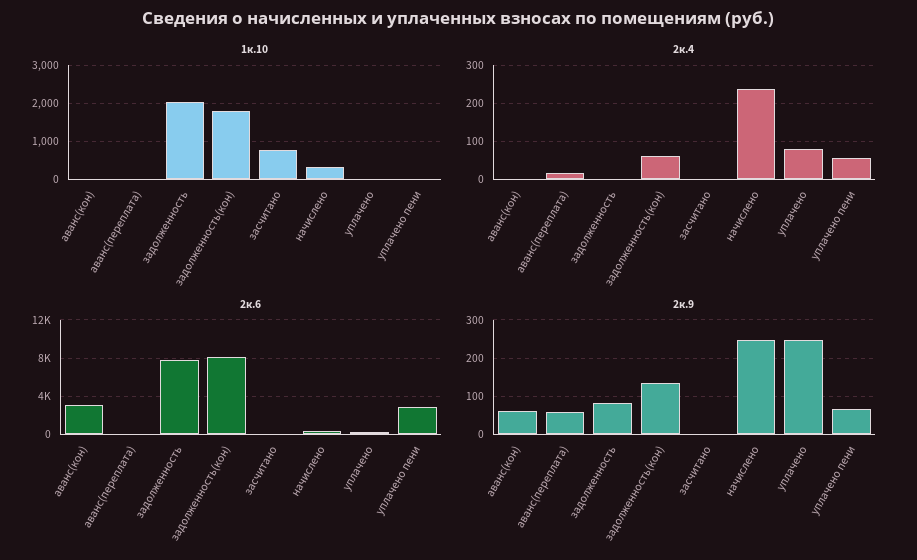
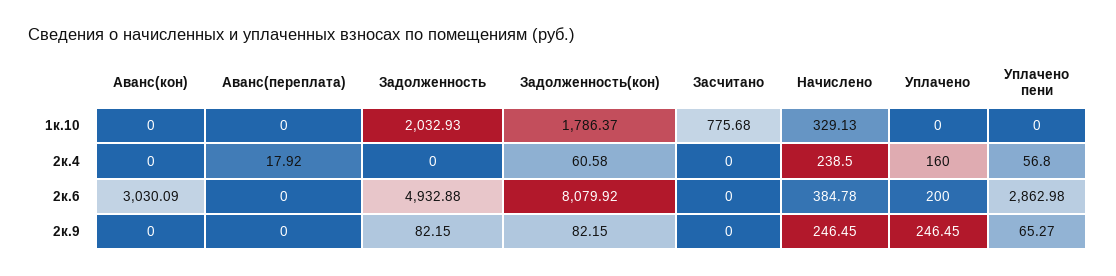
2к.4, уплачено: 80 -> 160
2к.6, задолженность: 8000 -> 4932.88
2к.9, аванс(кон): 60 -> 0
2к.9, аванс(переплата): 60 -> 0
2к.9, задолженность(кон): 140 -> 82.15

